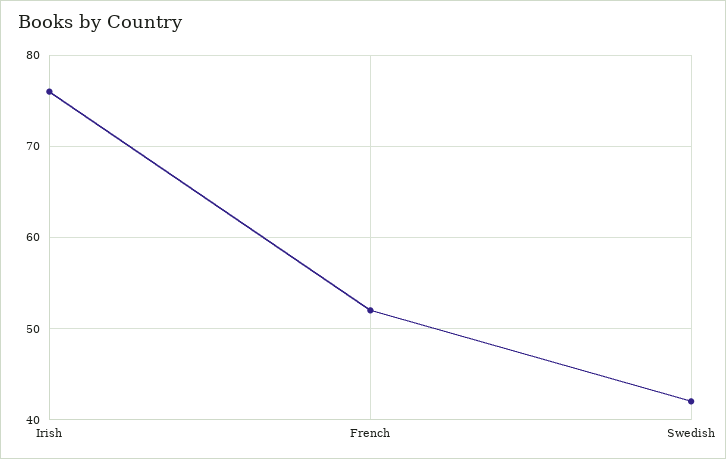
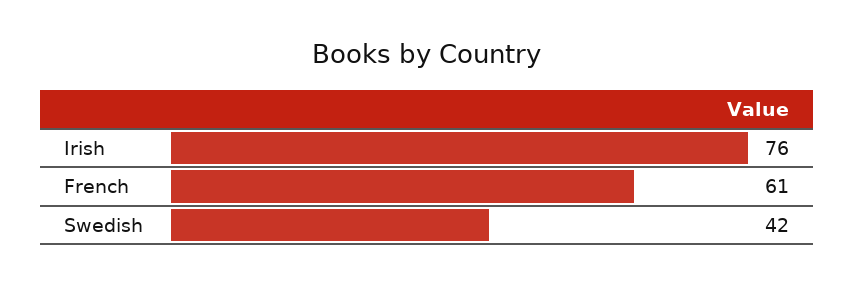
French: 52 -> 61

